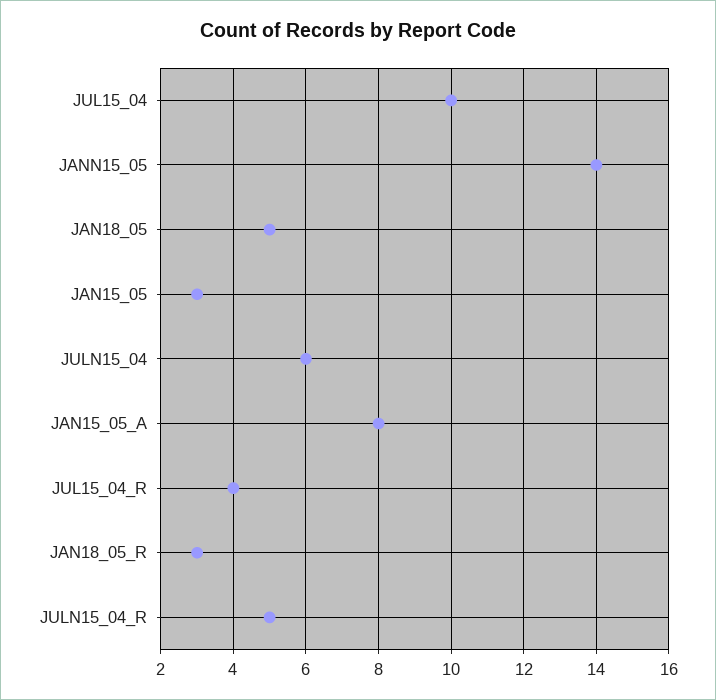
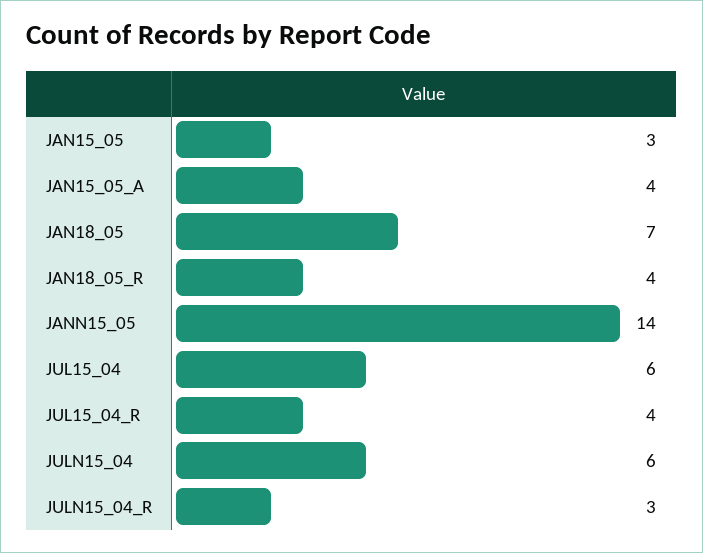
JUL15_04: 10 -> 6
JAN18_05: 5 -> 7
JAN15_05_A: 8 -> 4
JAN18_05_R: 3 -> 4
JULN15_04_R: 5 -> 3

